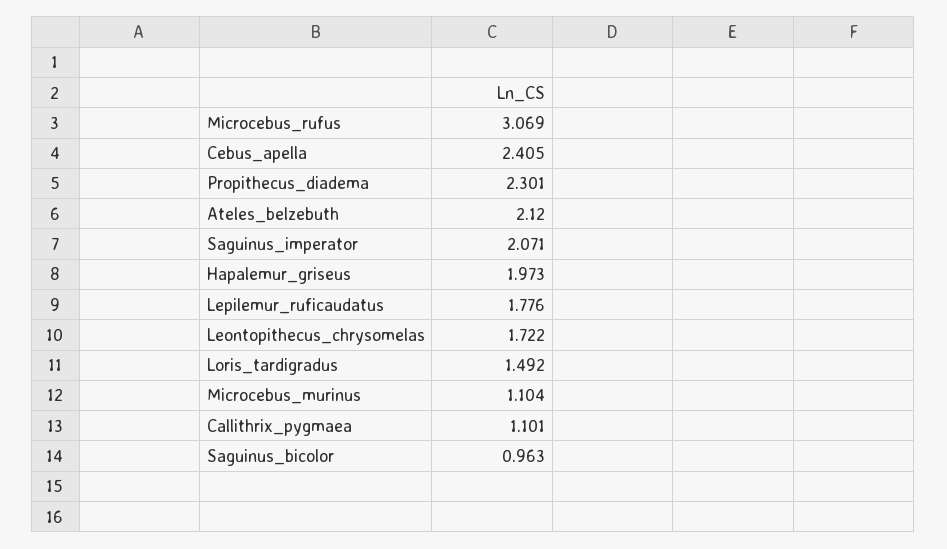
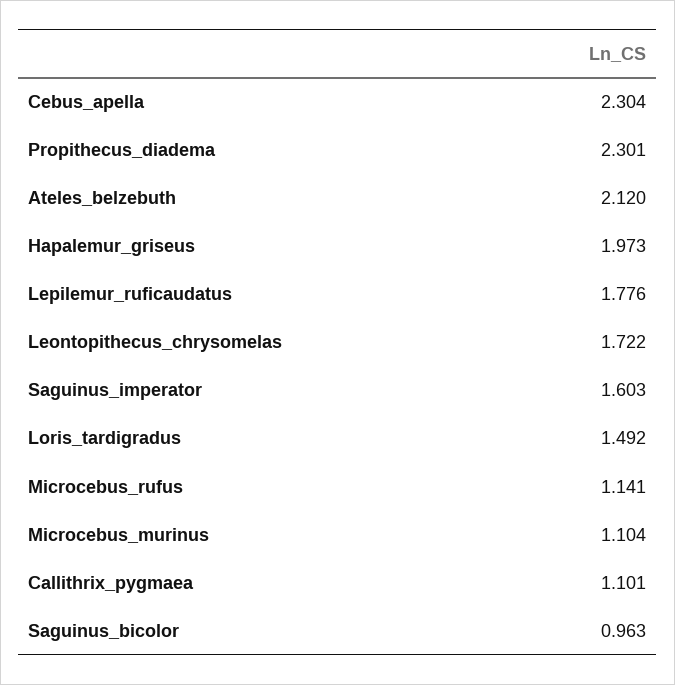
Microcebus_rufus: 3.069 -> 1.141
Cebus_apella: 2.405 -> 2.304
Saguinus_imperator: 2.071 -> 1.603

